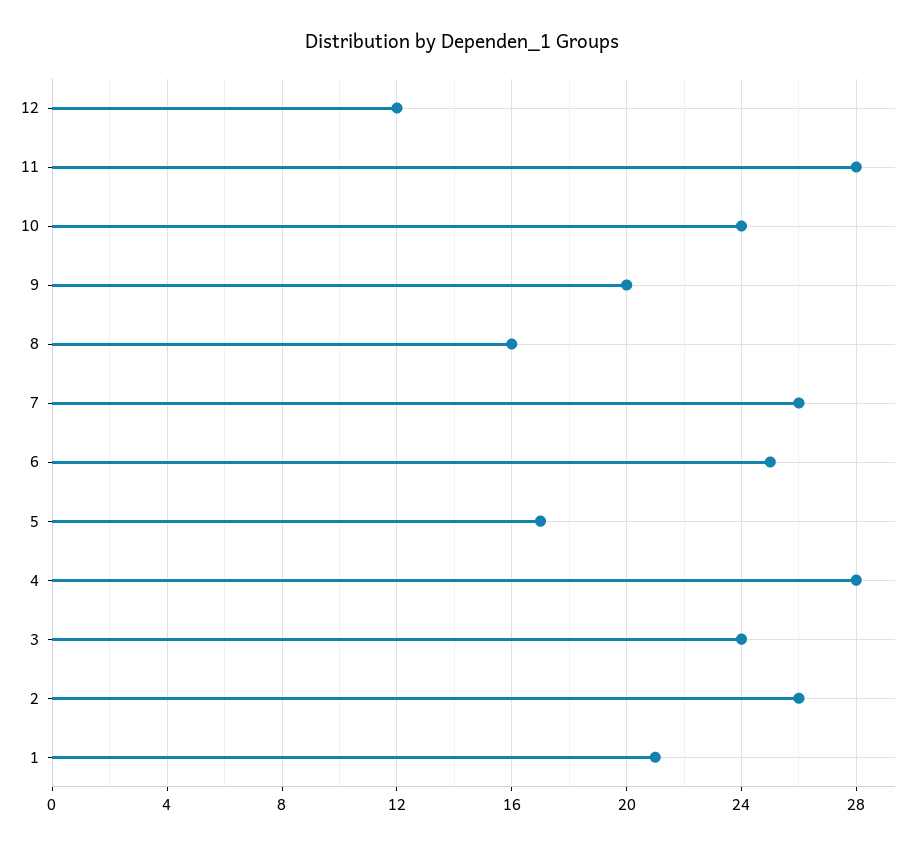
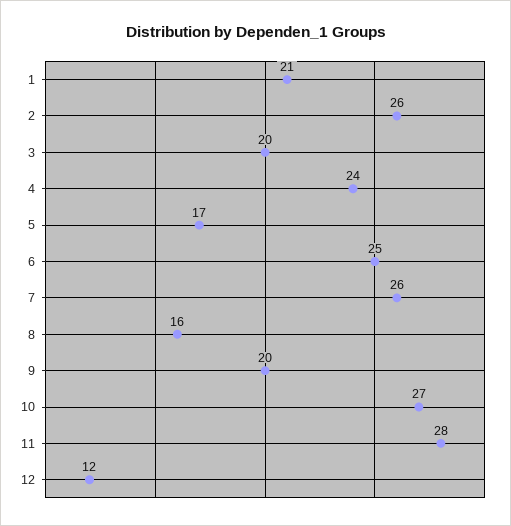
10: 24 -> 27
4: 28 -> 24
3: 24 -> 20

